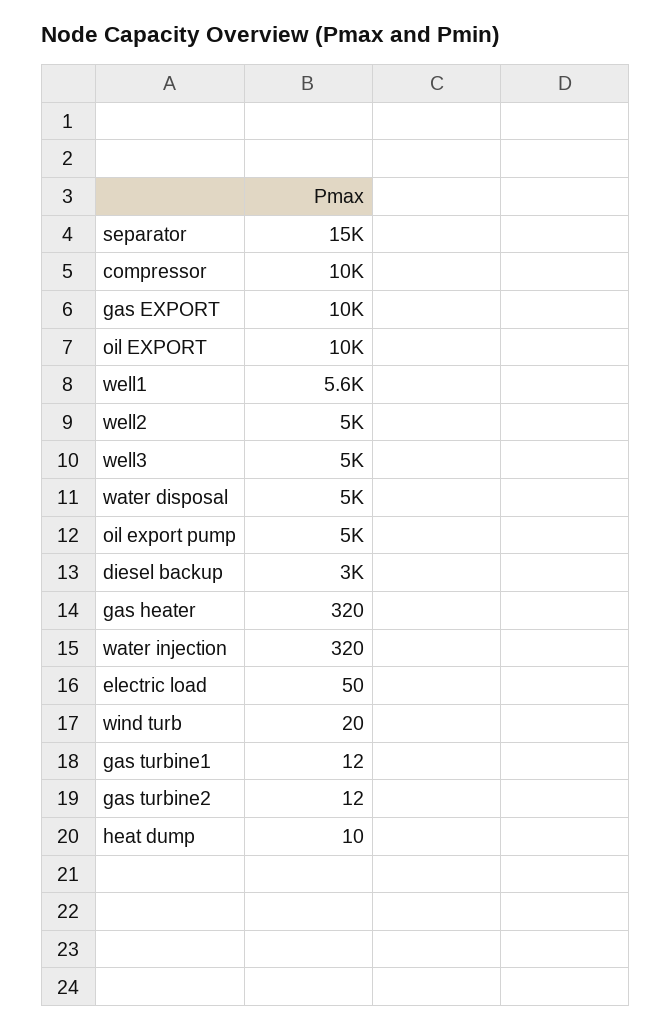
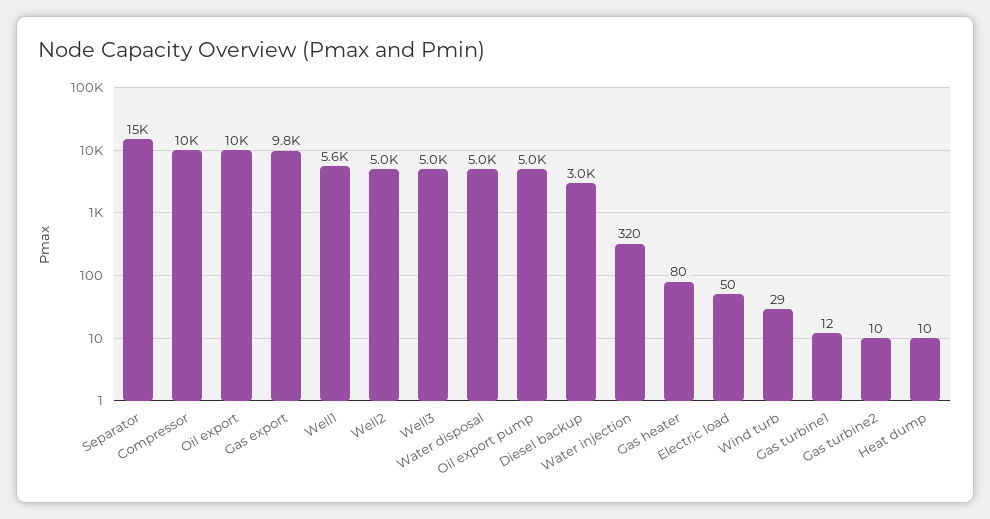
gas EXPORT: 10000 -> 9800
gas heater: 320 -> 80
wind turb: 20 -> 29
gas turbine2: 12 -> 10

